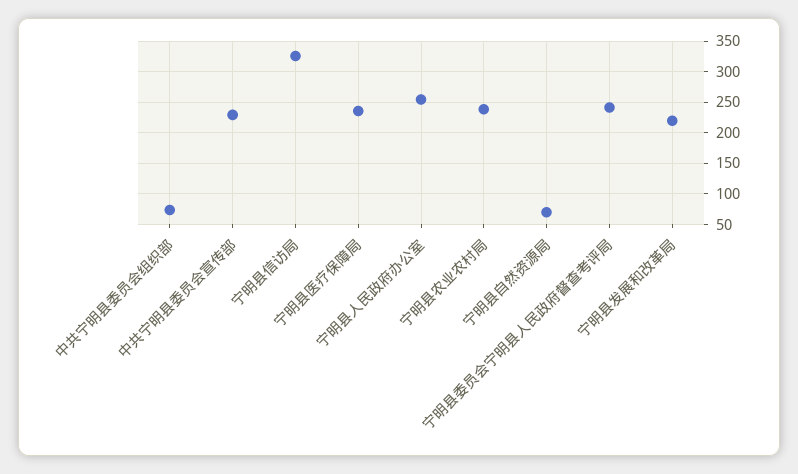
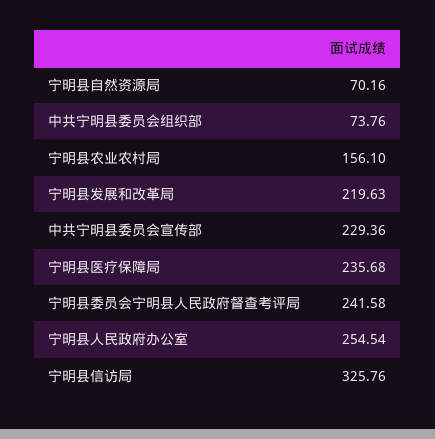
宁明县农业农村局: 240 -> 156.1

